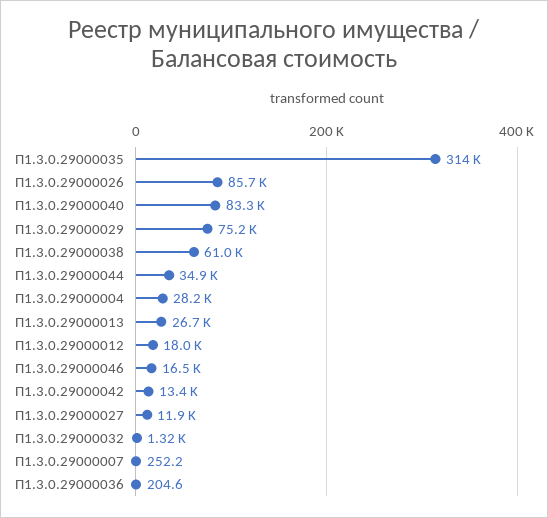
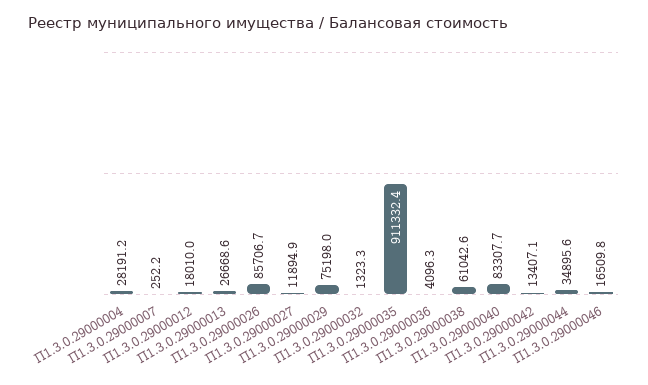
П1.3.0.29000035: 314000 -> 911332.4
П1.3.0.29000036: 204.6 -> 4096.3

